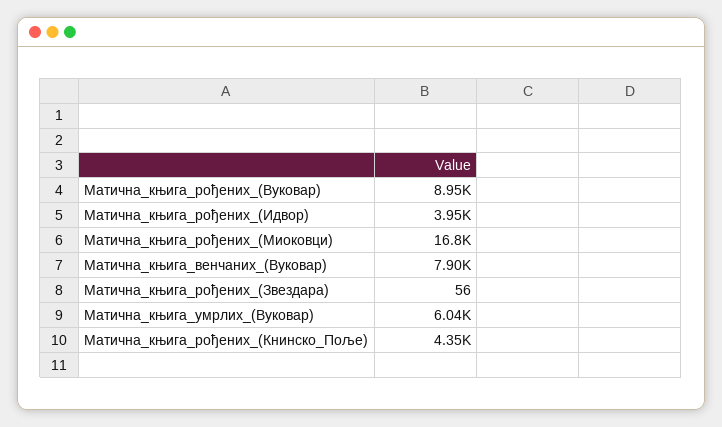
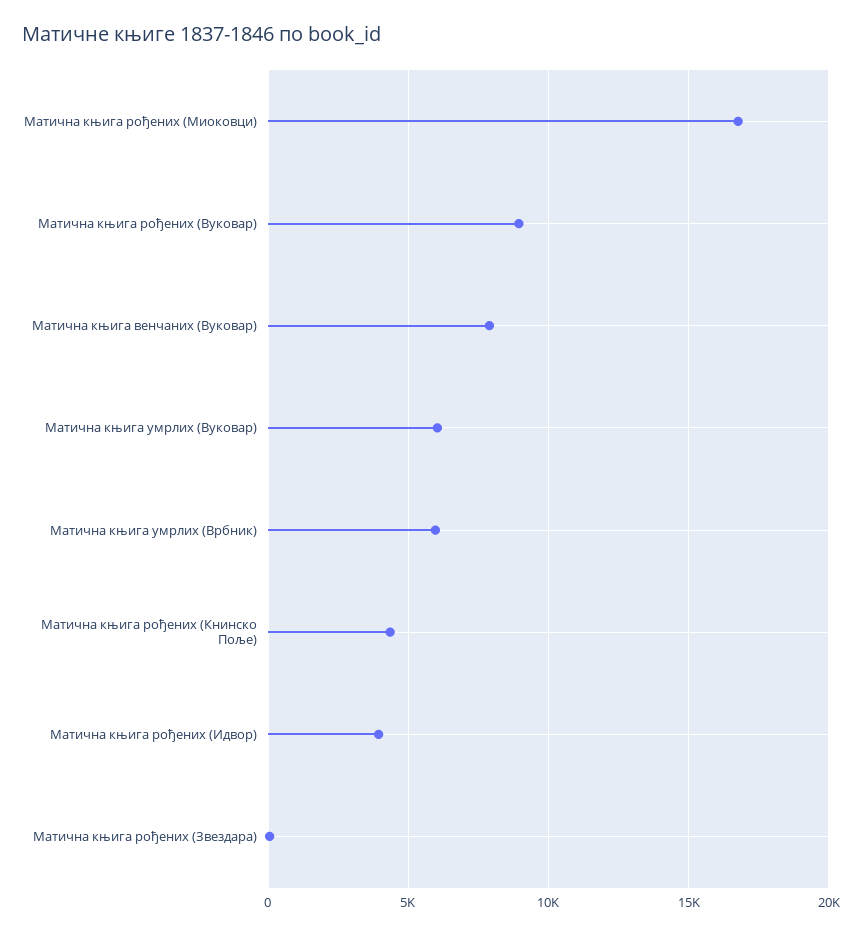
Матична књига умрлих (Врбник): none -> 6000

